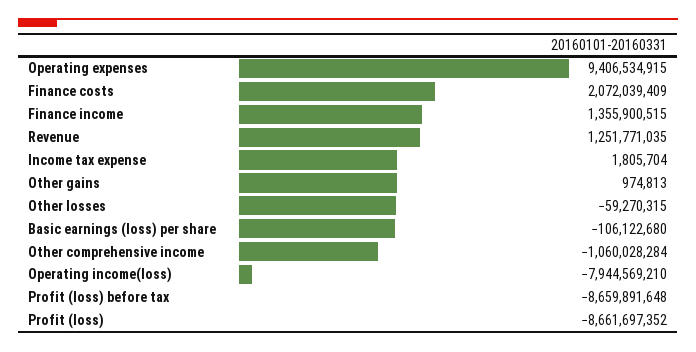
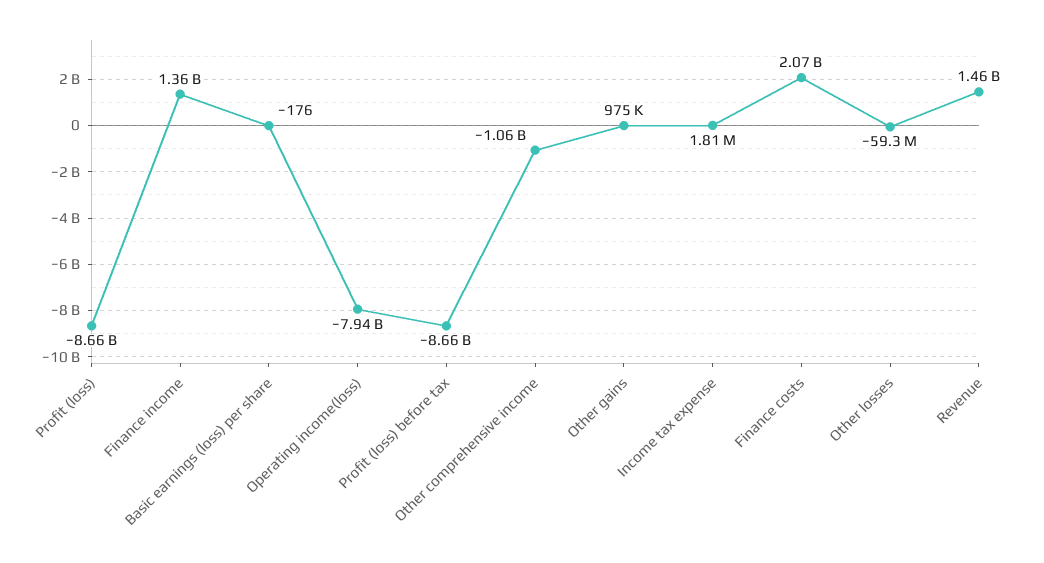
Operating expenses: 9406534915 -> none
Revenue: 1251771035 -> 1460000000
Basic earnings (loss) per share: -106122680 -> -176

